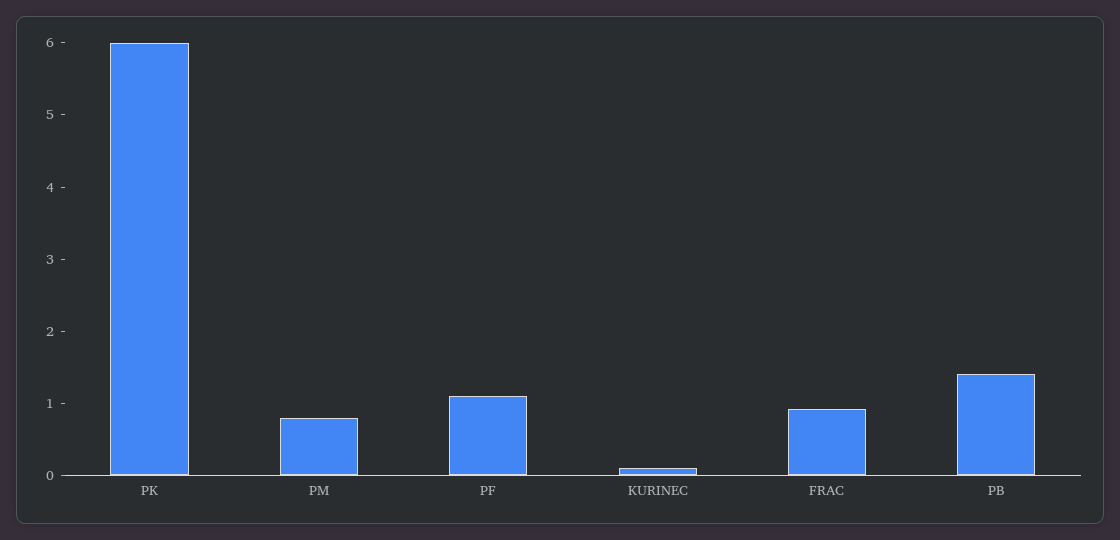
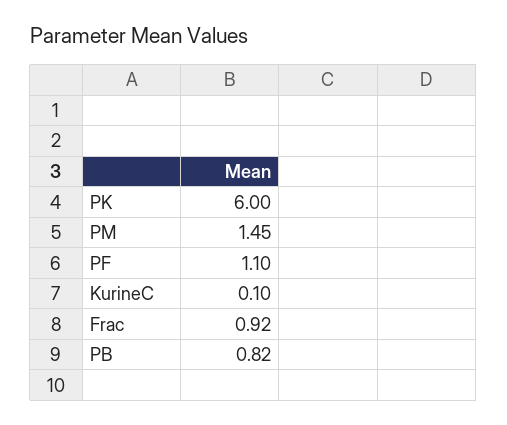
PM: 0.8 -> 1.45
PB: 1.4 -> 0.82

